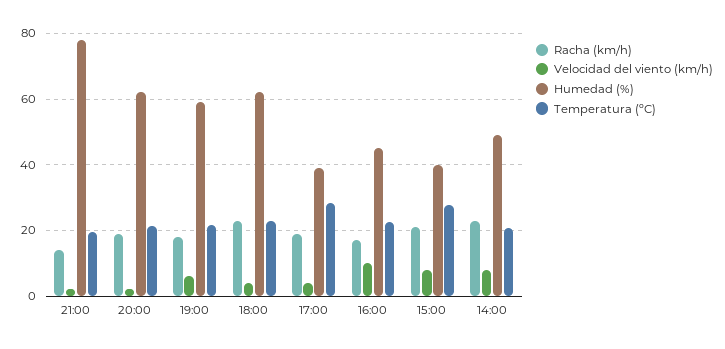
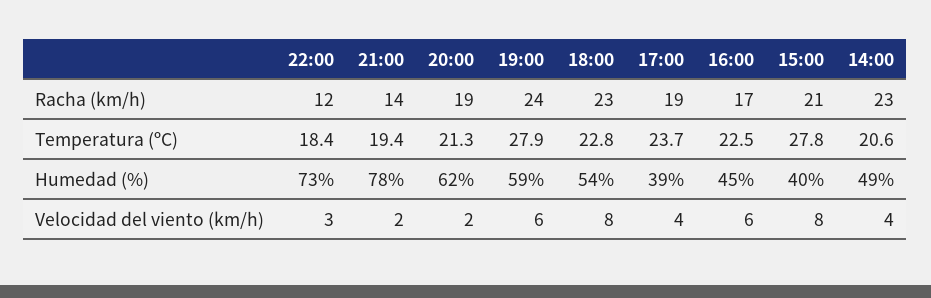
Racha (km/h), 19:00: 18 -> 24
Temperatura (ºC), 19:00: 22 -> 27.9
Velocidad del viento (km/h), 18:00: 4 -> 8
Humedad (%), 18:00: 62 -> 54
Temperatura (ºC), 17:00: 28 -> 23.7
Velocidad del viento (km/h), 16:00: 10 -> 6
Velocidad del viento (km/h), 14:00: 8 -> 4
Racha (km/h), 22:00: none -> 12
Temperatura (ºC), 22:00: none -> 18.4
Humedad (%), 22:00: none -> 73
Velocidad del viento (km/h), 22:00: none -> 3

